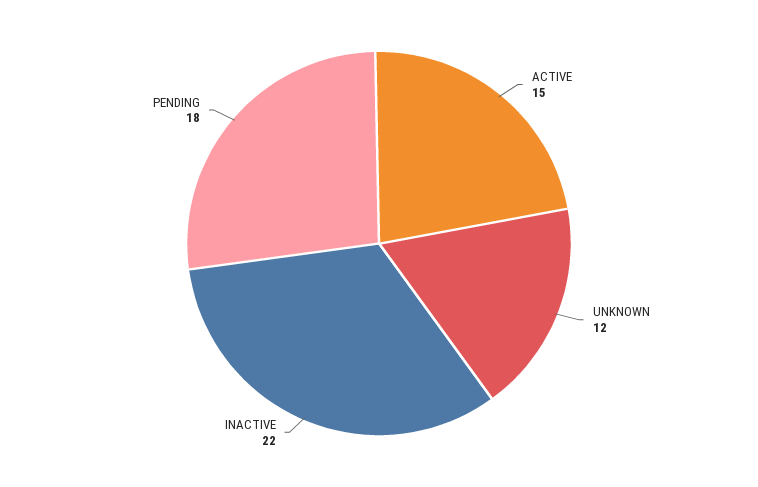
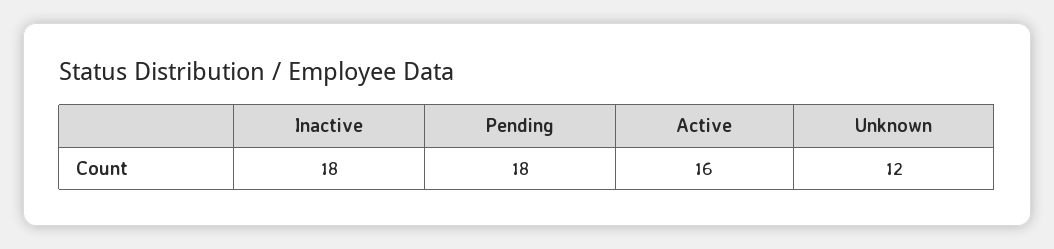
ACTIVE: 15 -> 16
INACTIVE: 22 -> 18

